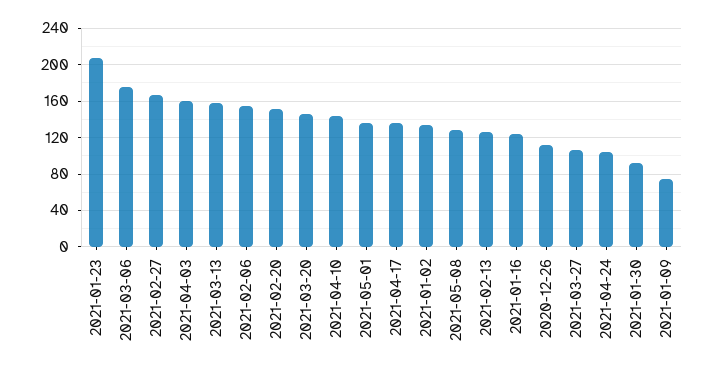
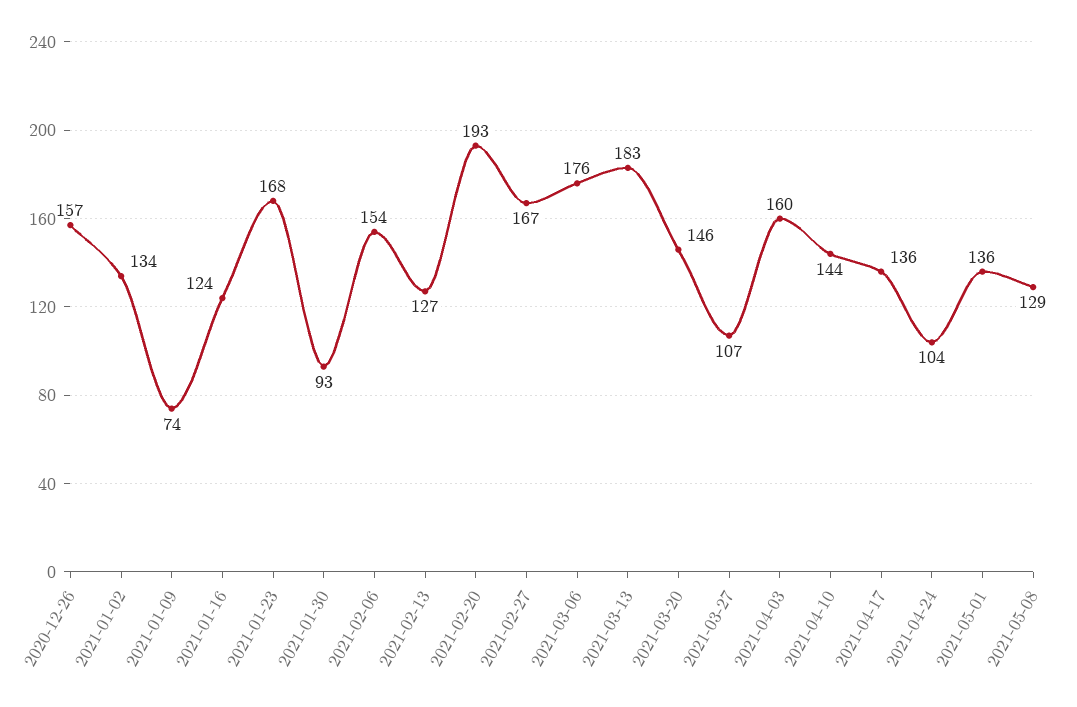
2021-01-23: 210 -> 168
2021-03-13: 160 -> 183
2021-02-20: 150 -> 193
2020-12-26: 110 -> 157

